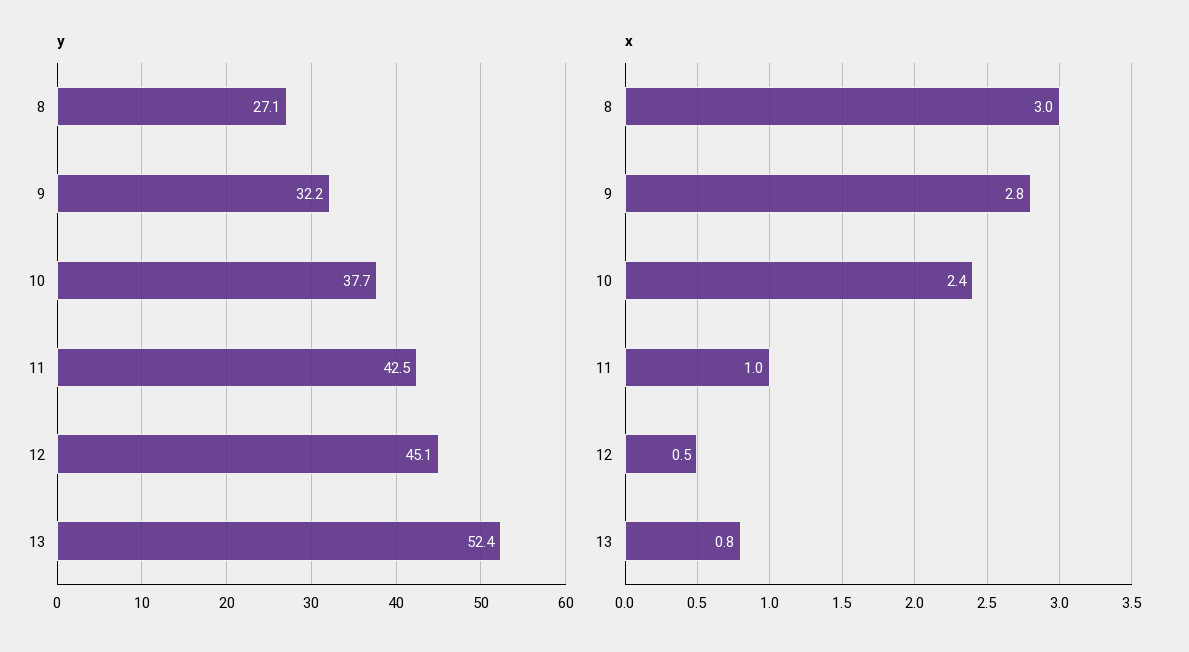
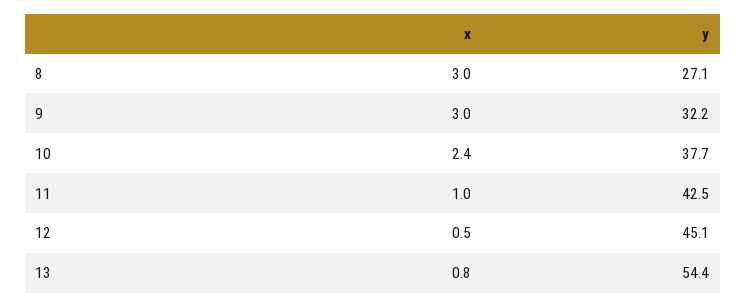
y, 13: 52.4 -> 54.4
x, 9: 2.8 -> 3

